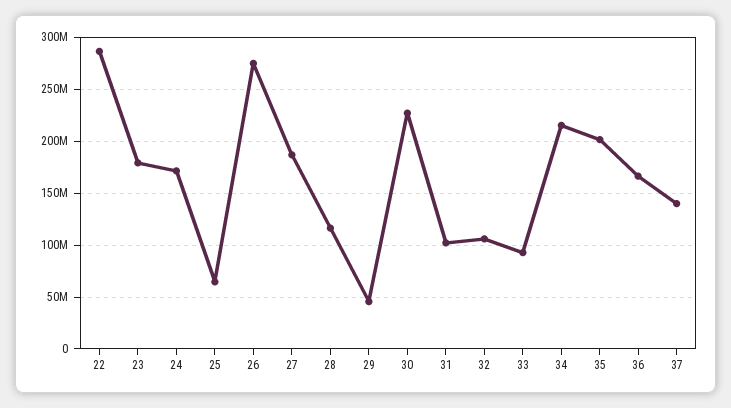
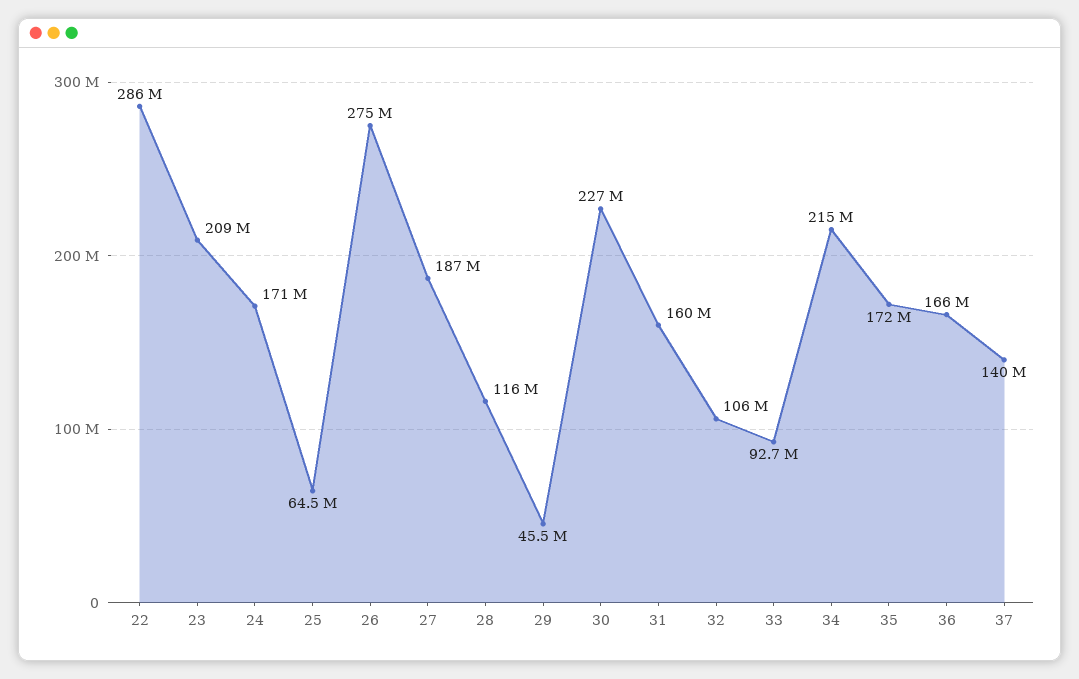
23: 180000000 -> 209000000
31: 100000000 -> 160000000
35: 200000000 -> 172000000

